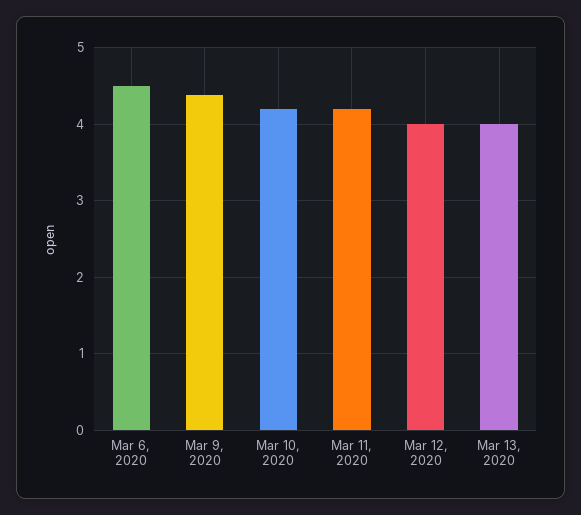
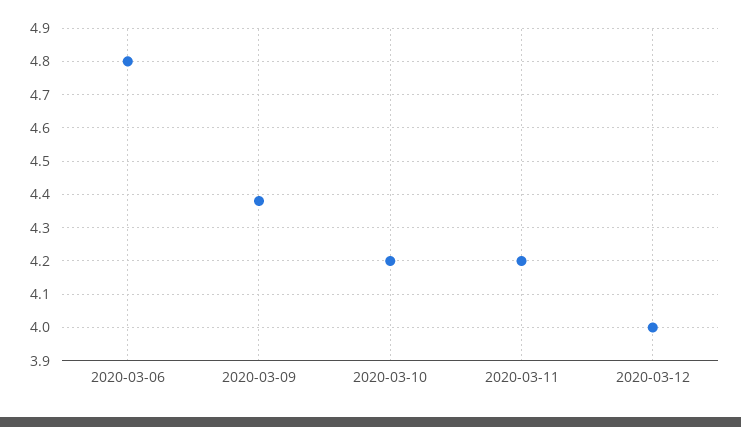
Mar 6, 2020: 4.5 -> 4.8
Mar 13, 2020: 4 -> none

